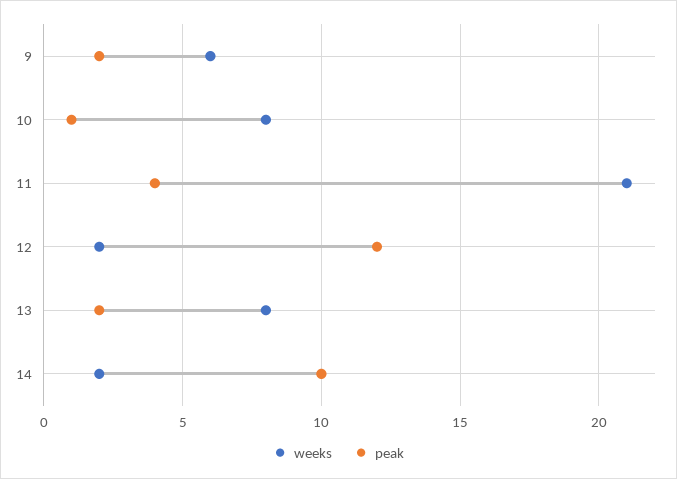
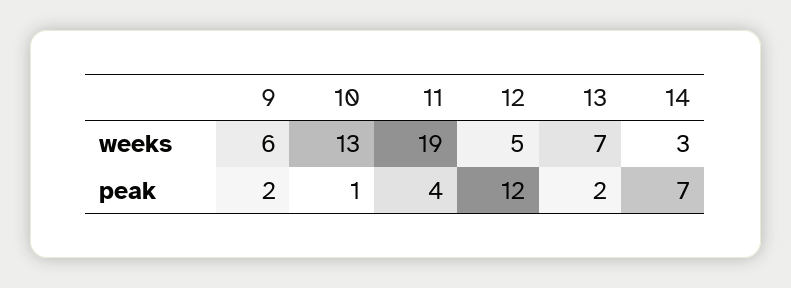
weeks, 10: 8 -> 13
weeks, 11: 21 -> 19
weeks, 12: 2 -> 5
weeks, 13: 8 -> 7
weeks, 14: 2 -> 3
peak, 14: 10 -> 7

